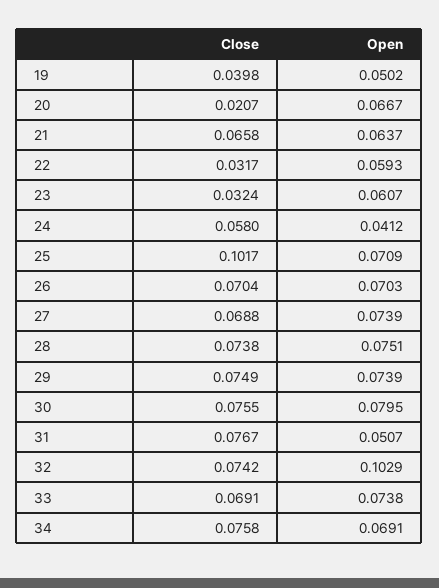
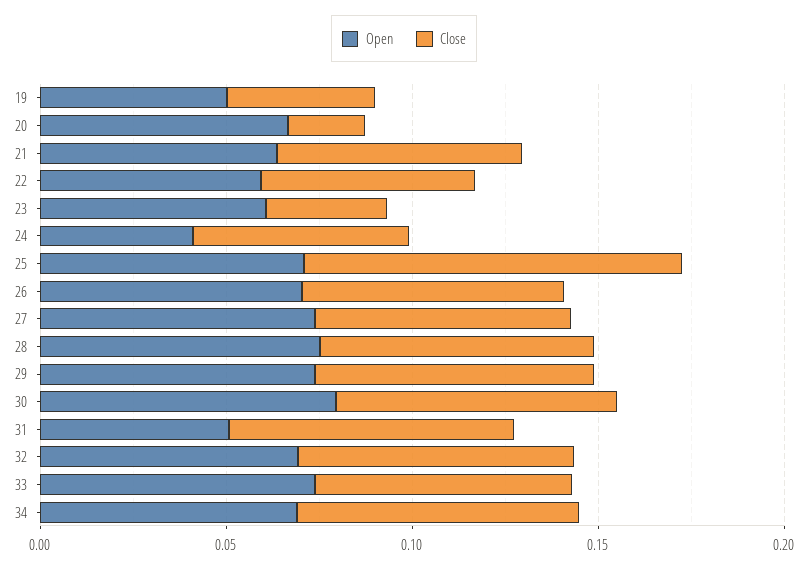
Close, 22: 0.0317 -> 0.06
Open, 32: 0.1029 -> 0.07

